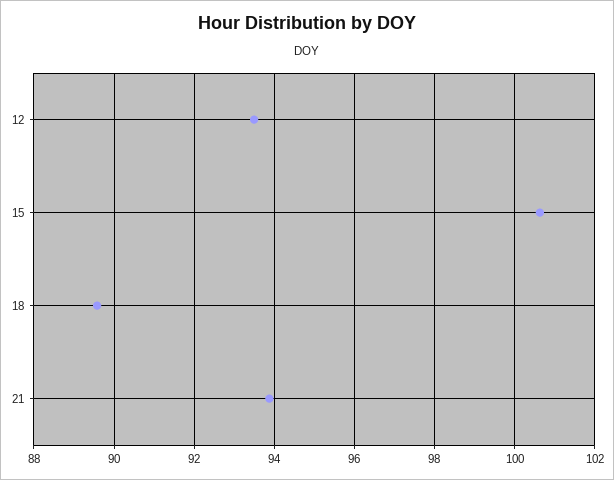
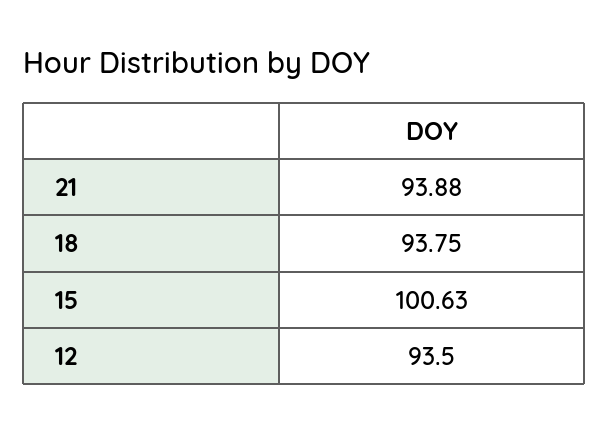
18: 89.6 -> 93.75

